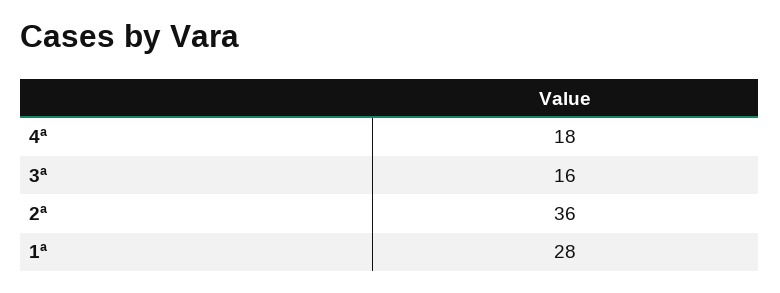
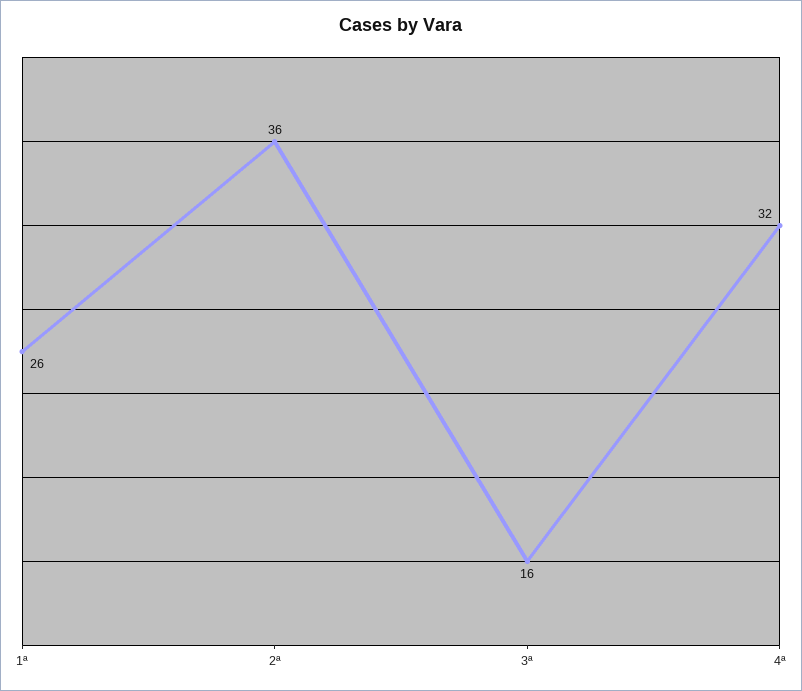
4ª: 18 -> 32
1ª: 28 -> 26

